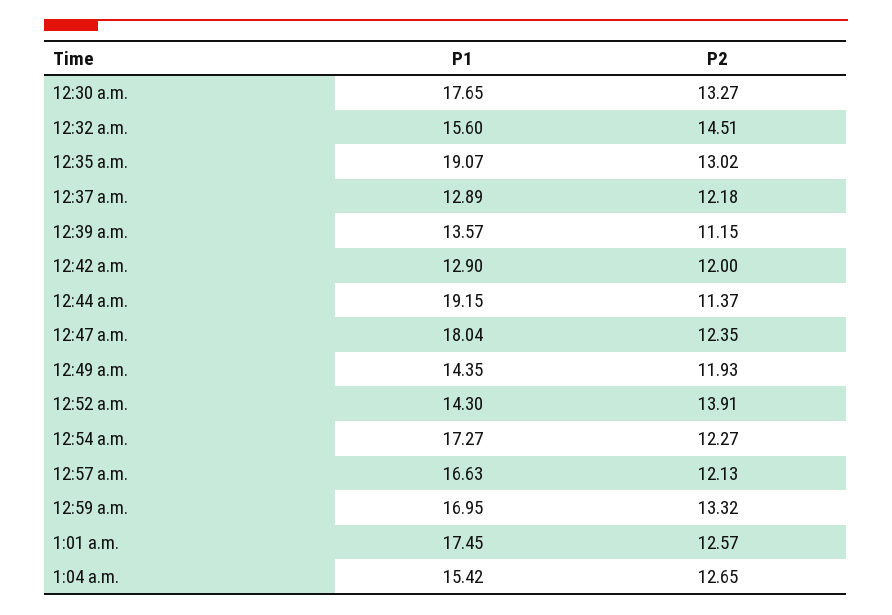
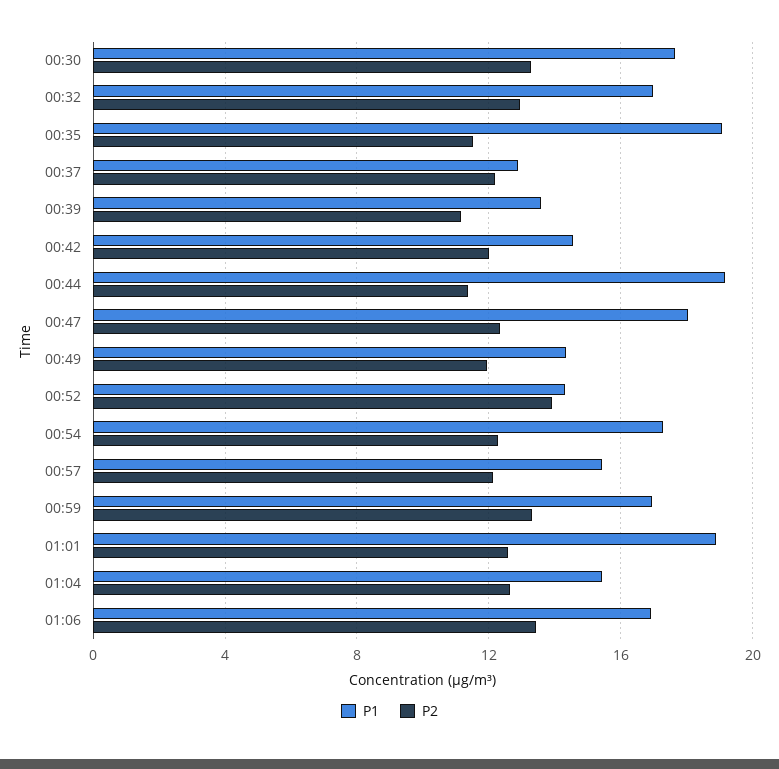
P1, 12:32 a.m.: 15.6 -> 17
P2, 12:32 a.m.: 14.51 -> 13
P2, 12:35 a.m.: 13.02 -> 11.5
P1, 12:42 a.m.: 12.9 -> 14.5
P1, 12:57 a.m.: 16.63 -> 15.5
P1, 1:01 a.m.: 17.45 -> 19
P1, 01:06: none -> 17
P2, 01:06: none -> 13.5

